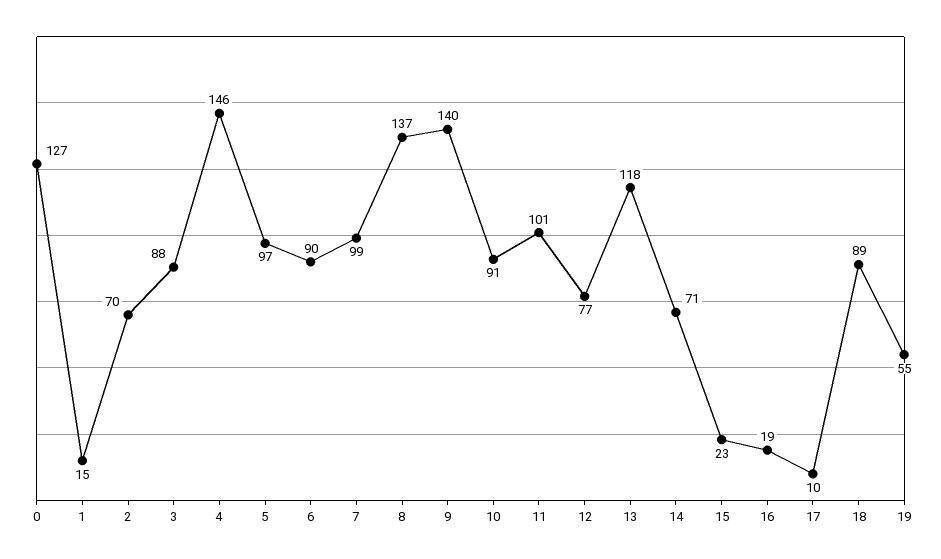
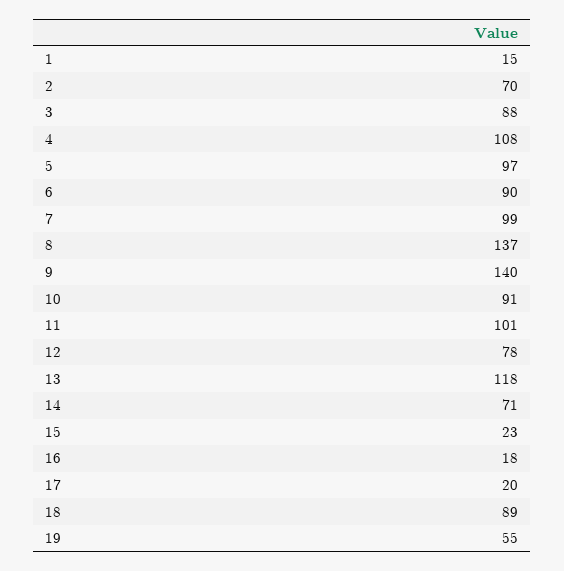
0: 127 -> none
4: 146 -> 108
12: 77 -> 78
16: 19 -> 18
17: 10 -> 20

